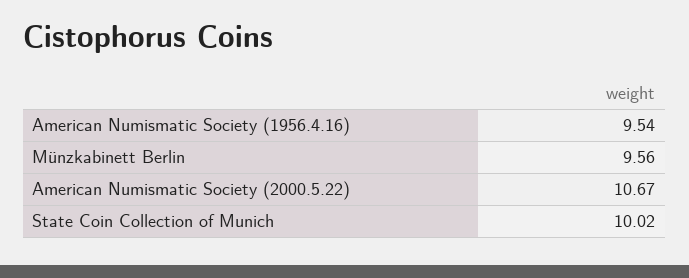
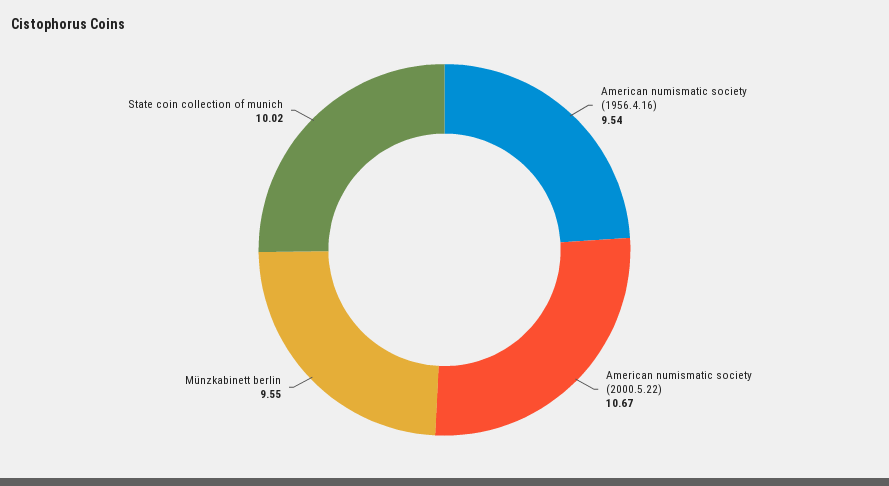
Münzkabinett Berlin: 9.56 -> 9.55

